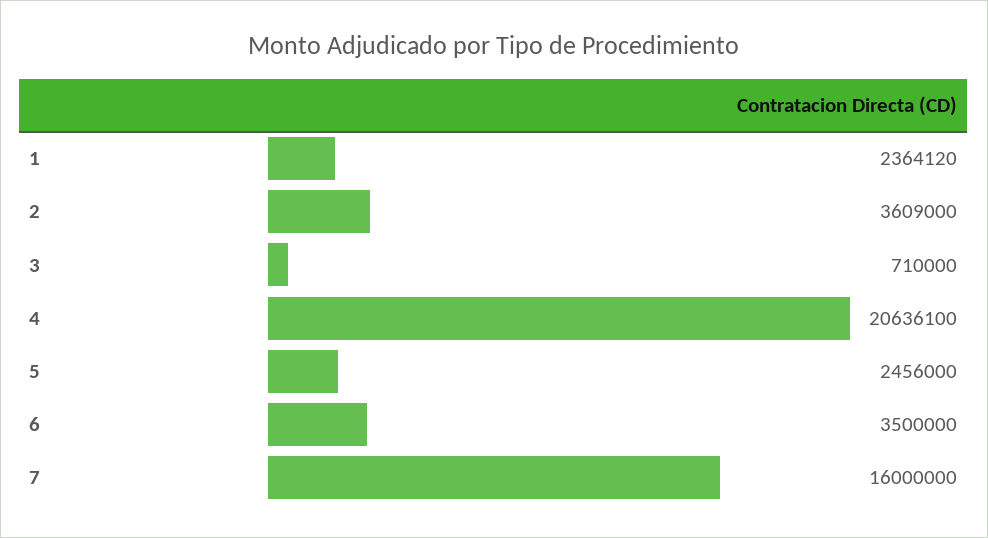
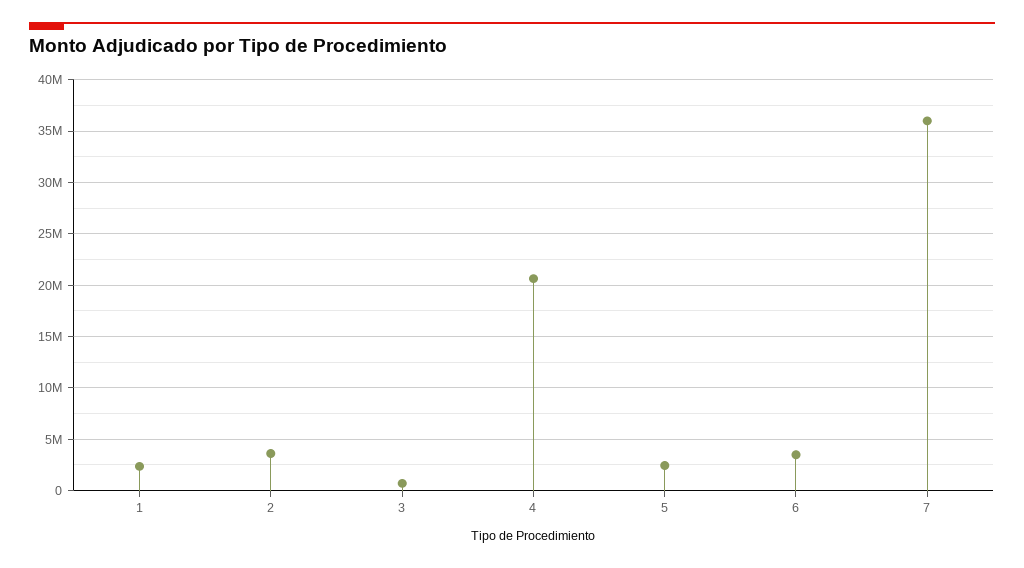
7: 16000000 -> 36000000

